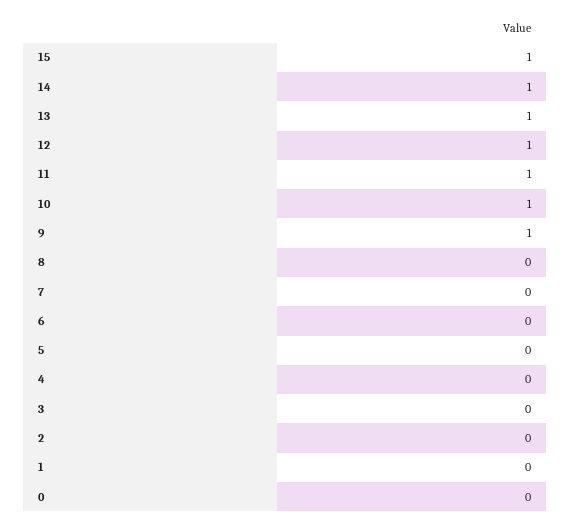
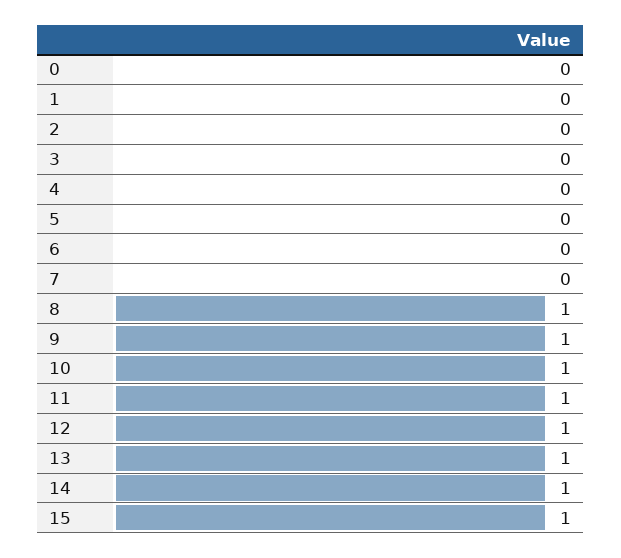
8: 0 -> 1

